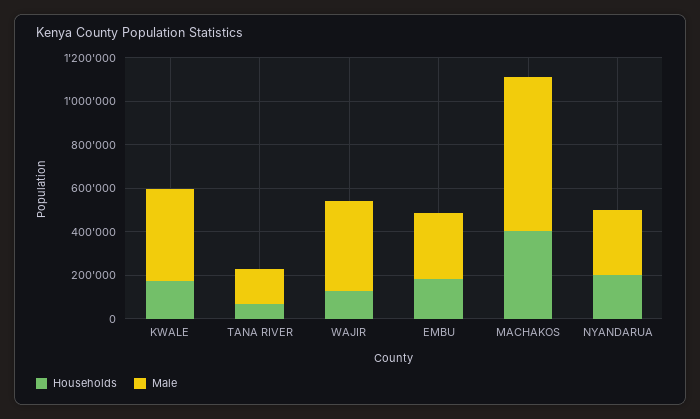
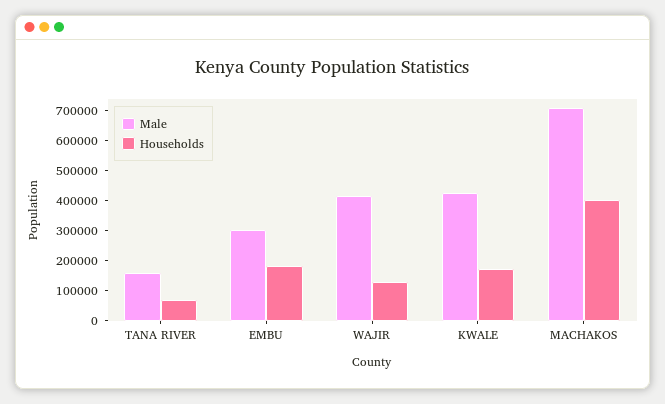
Households, NYANDARUA: 200000 -> none
Male, NYANDARUA: 300000 -> none

